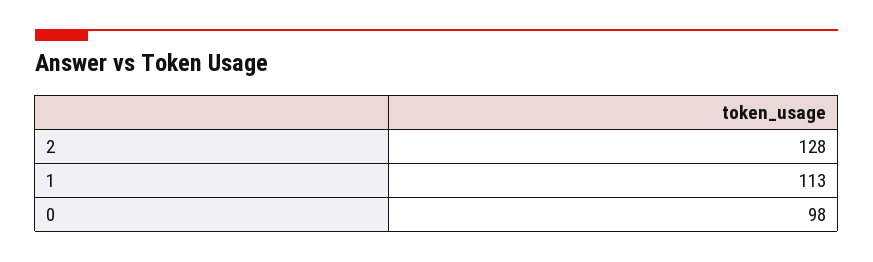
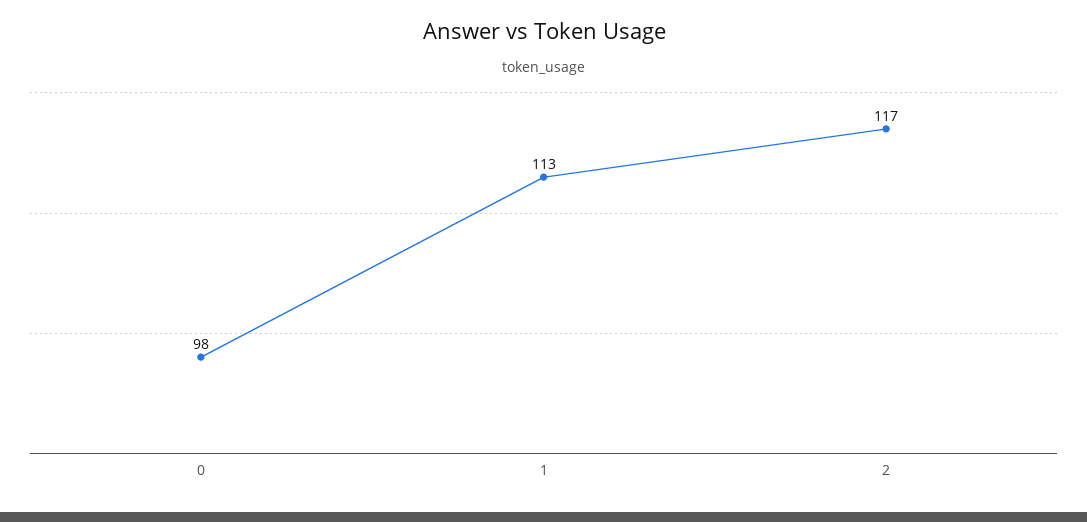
2: 128 -> 117

